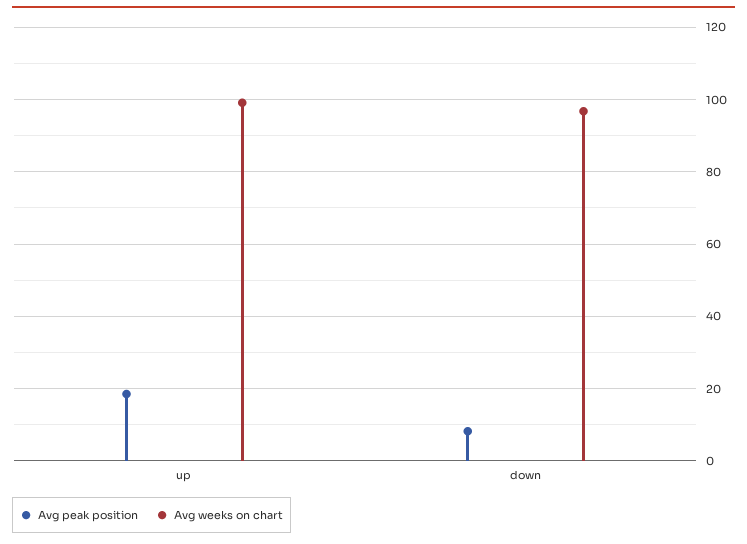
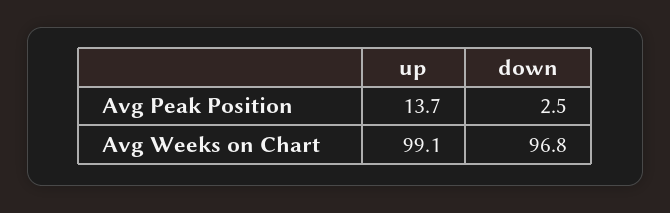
Avg peak position, up: 18 -> 13.7
Avg peak position, down: 8 -> 2.5

